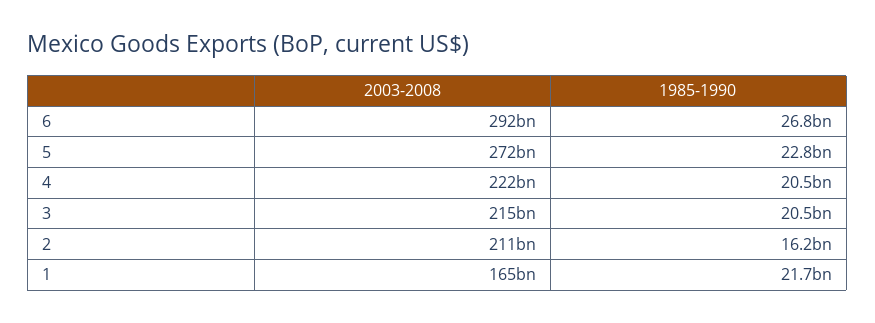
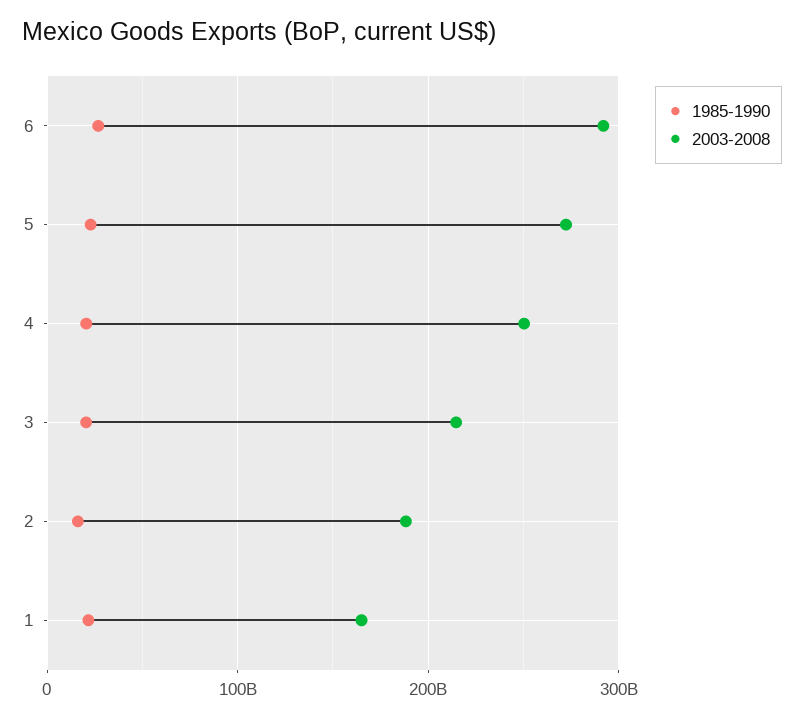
2003-2008, 4: 222000000000 -> 250000000000
2003-2008, 2: 211000000000 -> 190000000000

